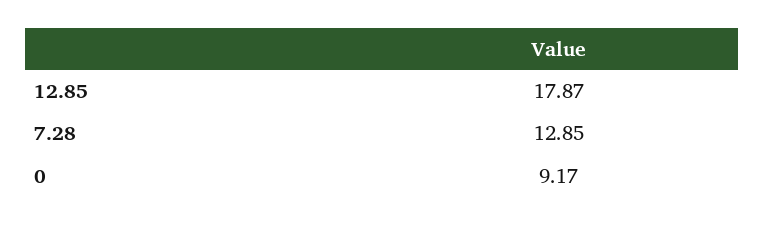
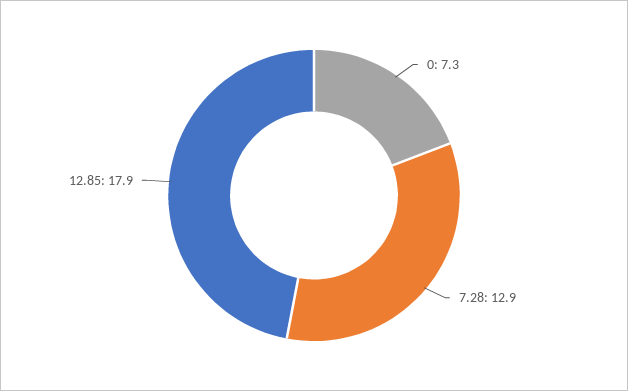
0: 9.17 -> 7.3

